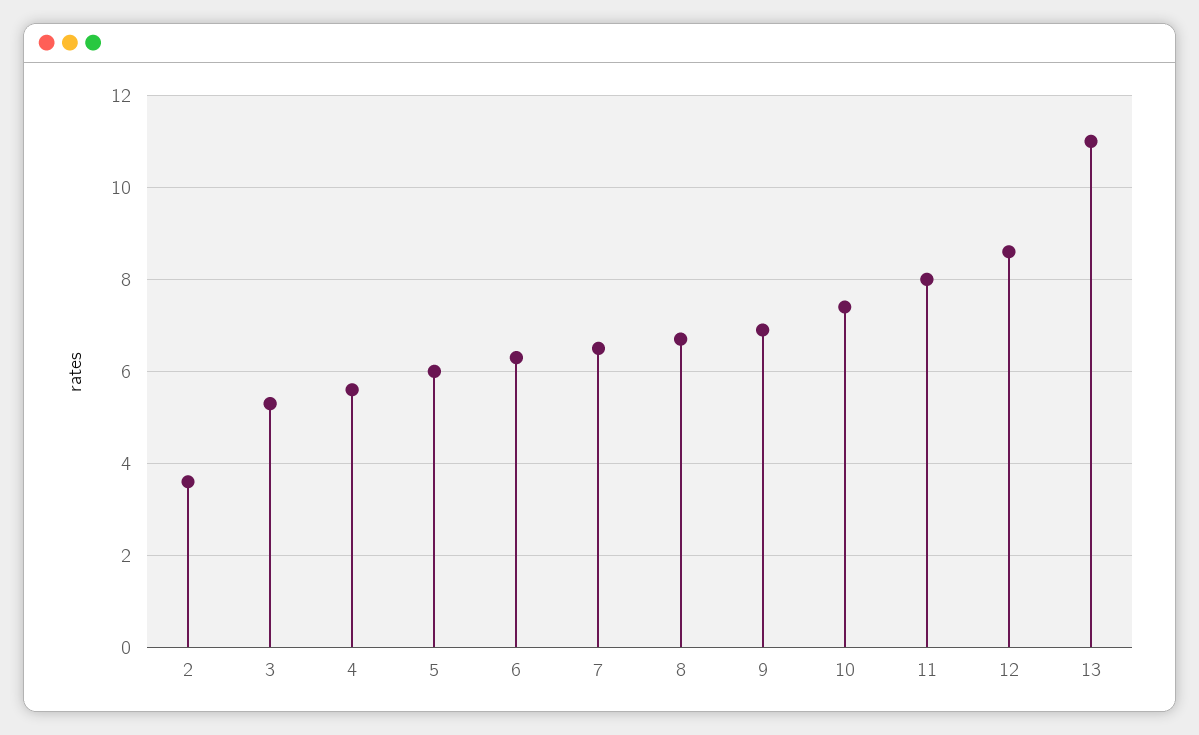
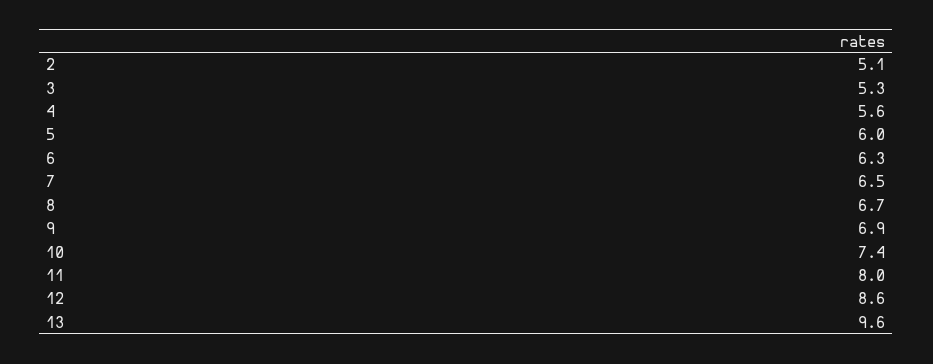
2: 3.5 -> 5.1
13: 11 -> 9.6

